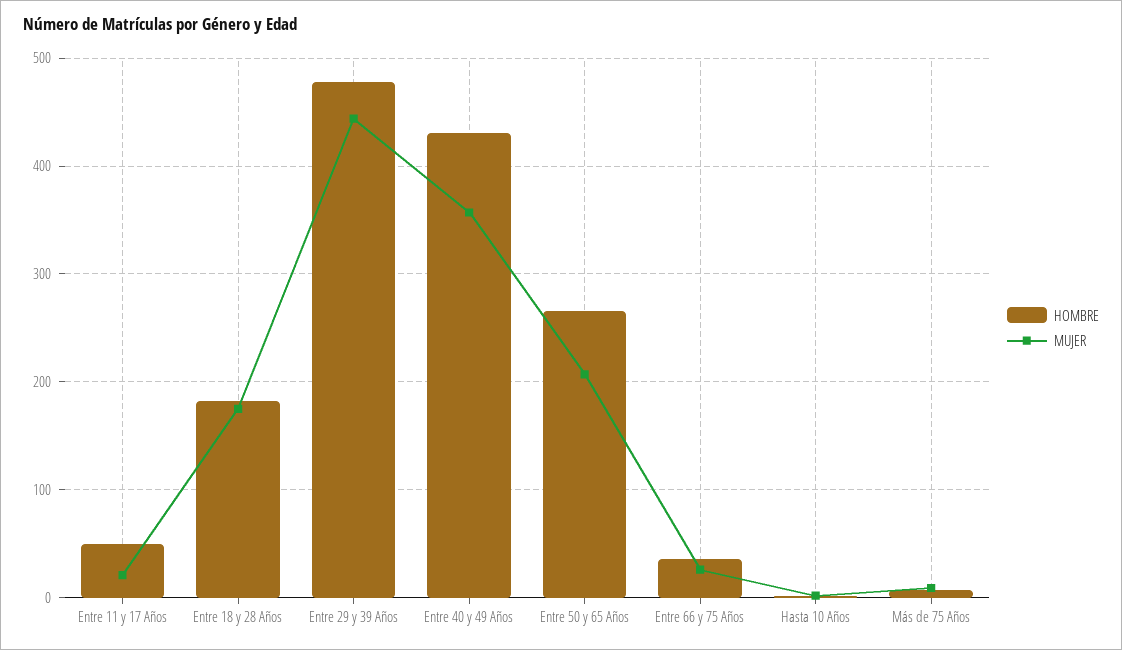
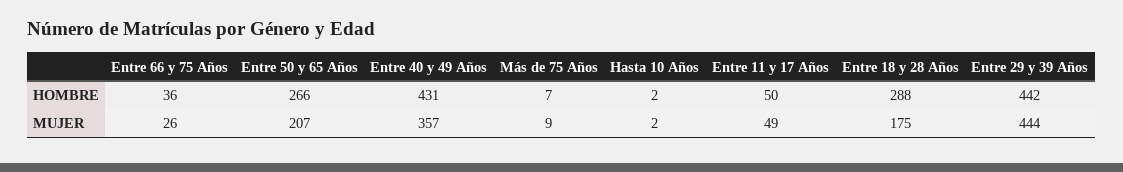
MUJER, Entre 11 y 17 Años: 20 -> 49
HOMBRE, Entre 18 y 28 Años: 180 -> 288
HOMBRE, Entre 29 y 39 Años: 480 -> 442

